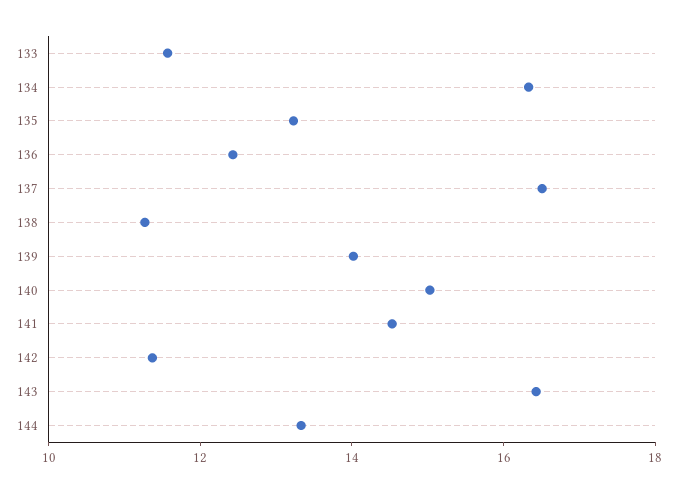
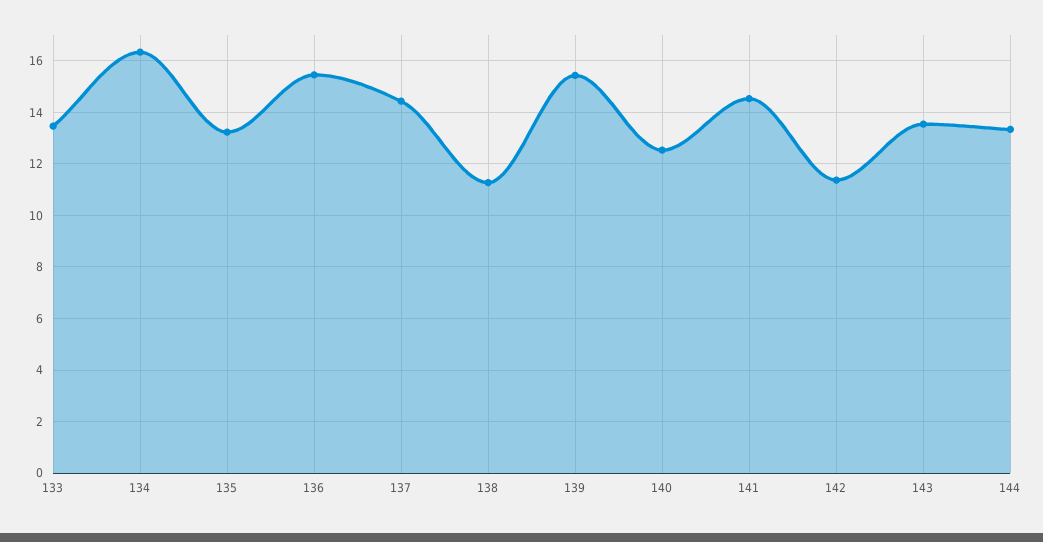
133: 11.5 -> 13.5
136: 12.5 -> 15.5
137: 16.5 -> 14.5
139: 14 -> 15.5
140: 15 -> 12.5
143: 16.5 -> 13.5

